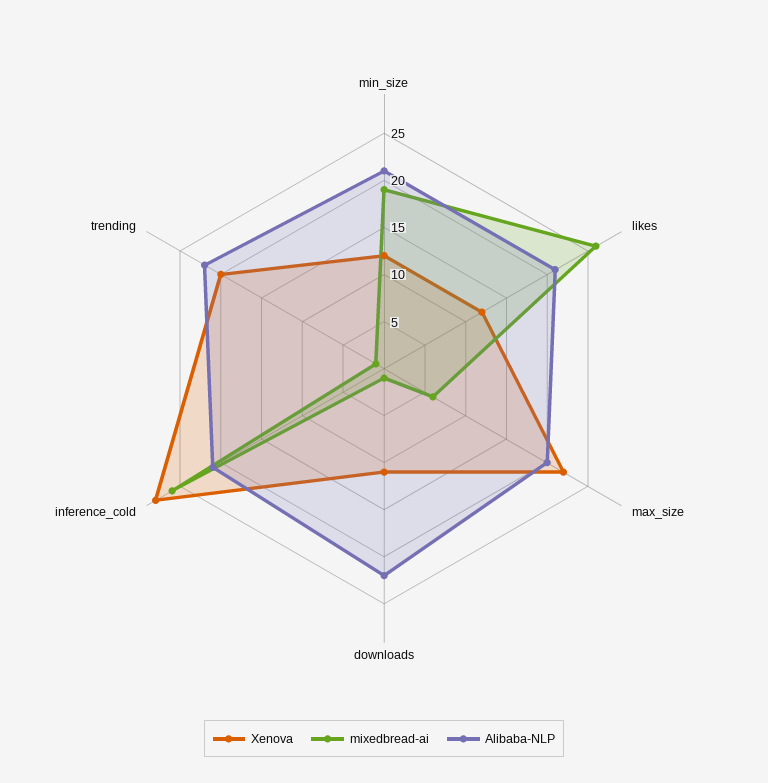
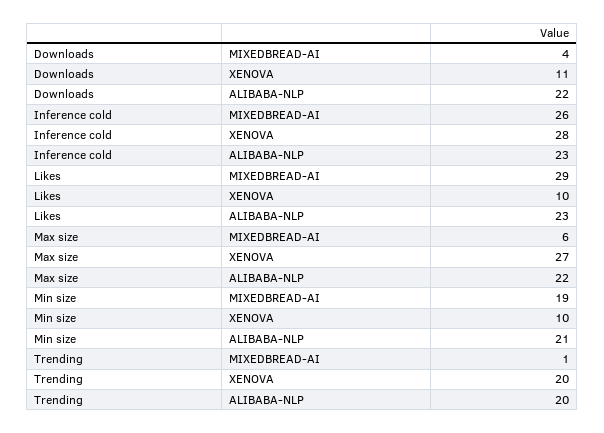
Xenova, min_size: 12 -> 10
Xenova, likes: 12 -> 10
mixedbread-ai, likes: 26 -> 29
Alibaba-NLP, likes: 21 -> 23
Xenova, max_size: 22 -> 27
Alibaba-NLP, max_size: 20 -> 22
mixedbread-ai, downloads: 1 -> 4
Alibaba-NLP, inference_cold: 21 -> 23
Alibaba-NLP, trending: 22 -> 20

